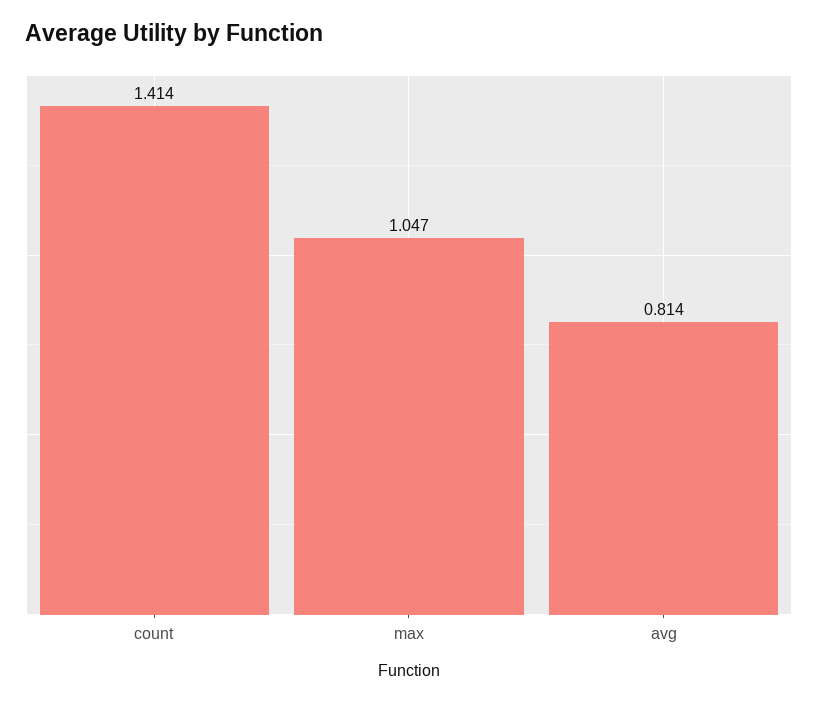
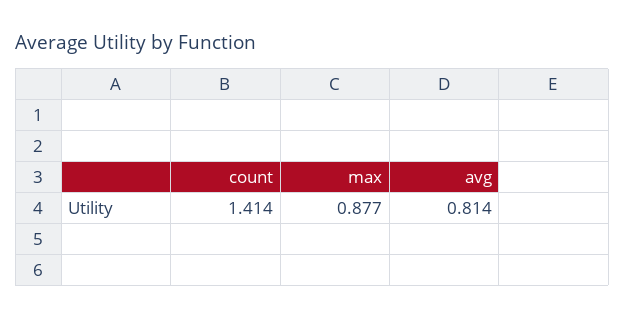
max: 1.047 -> 0.877

